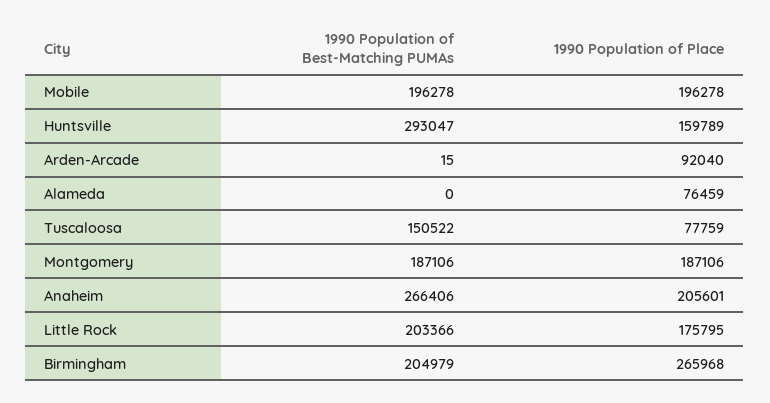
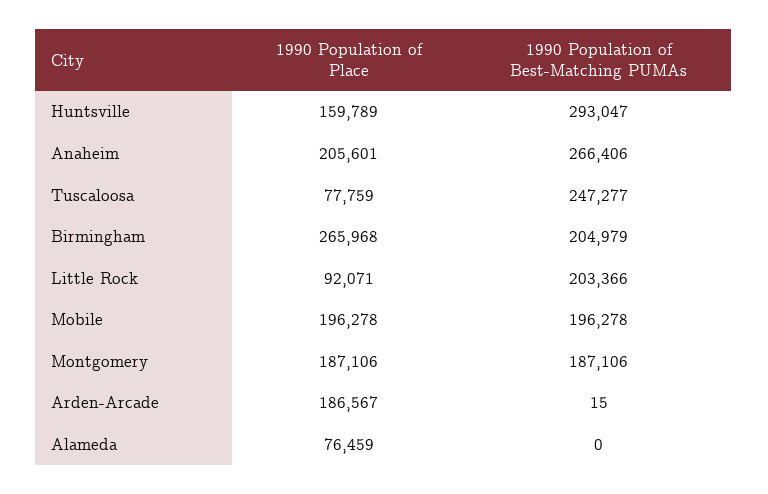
1990 Population of Place, Arden-Arcade: 92040 -> 186567
1990 Population of Best-Matching PUMAs, Tuscaloosa: 150522 -> 247277
1990 Population of Place, Little Rock: 175795 -> 92071

